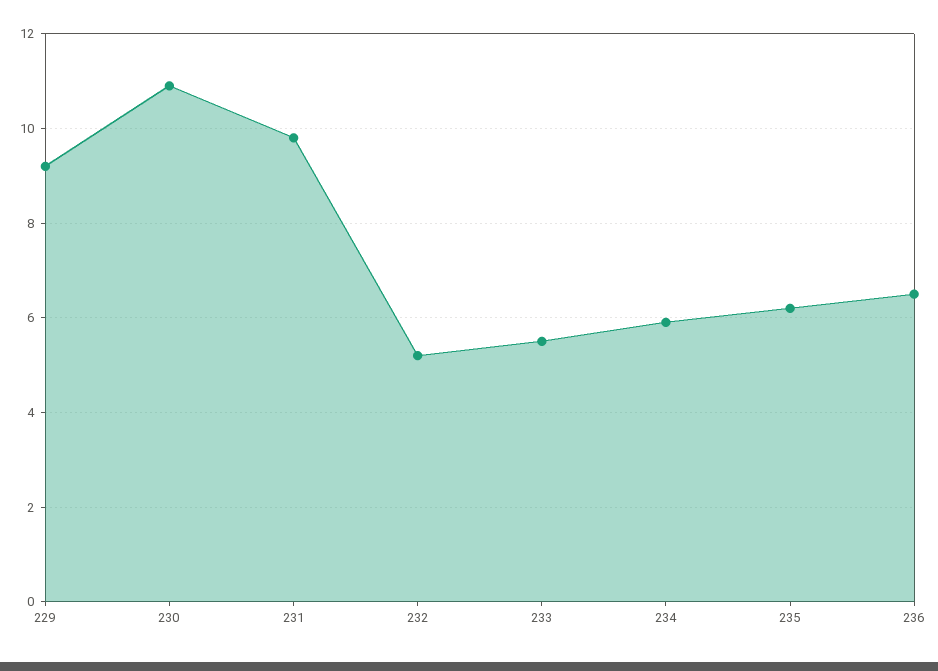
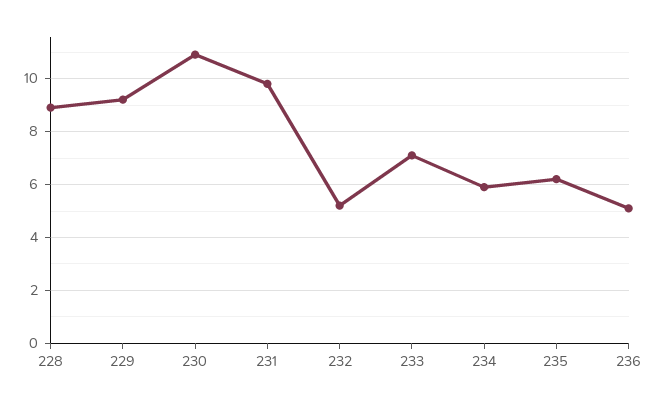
233: 5.5 -> 7
236: 6.5 -> 5
228: none -> 9

